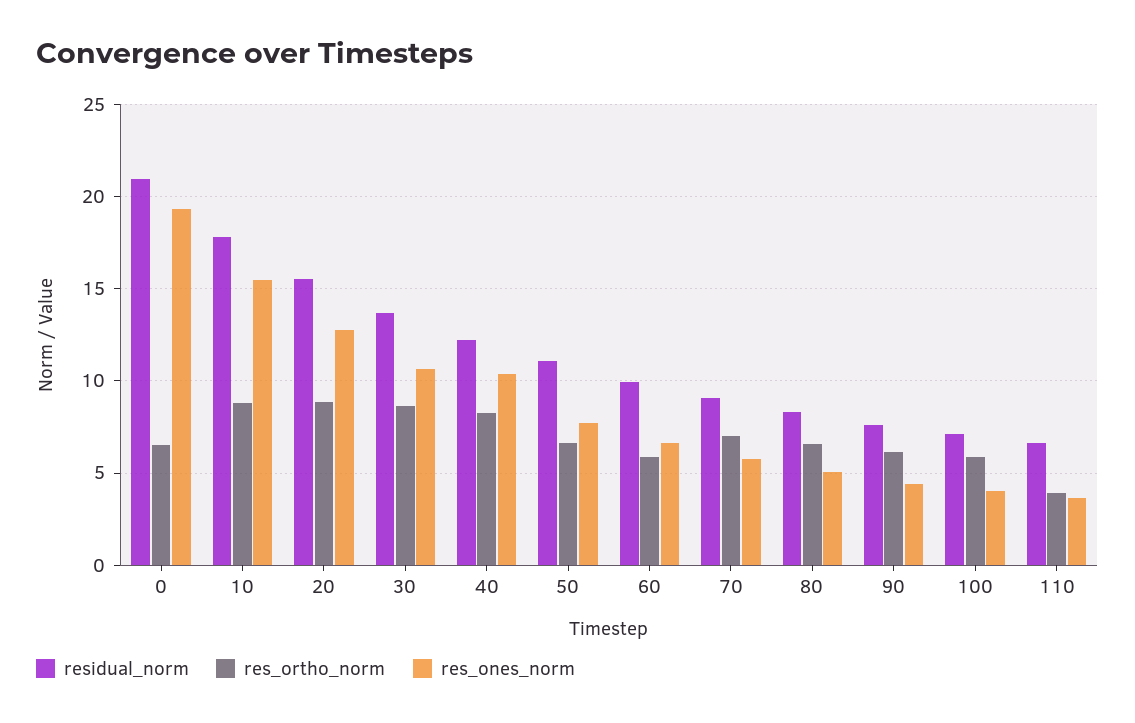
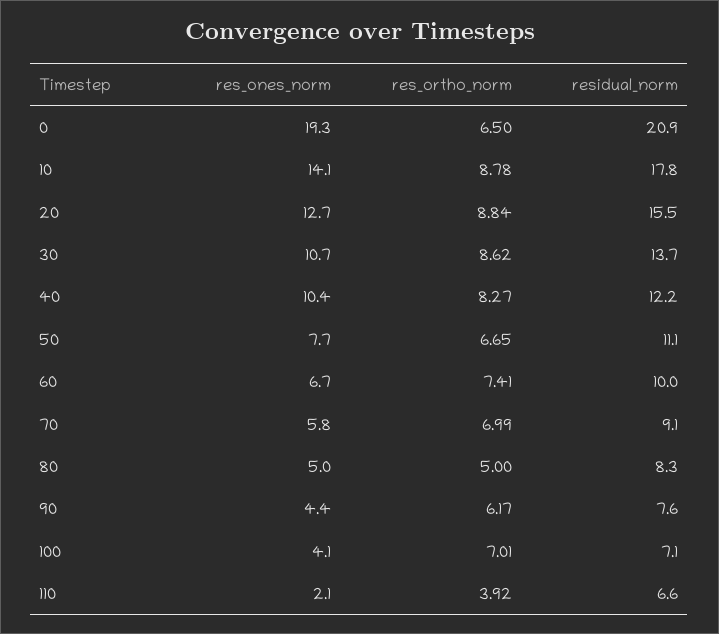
res_ones_norm, 10: 15.5 -> 14.1
res_ortho_norm, 60: 6 -> 7.41
res_ortho_norm, 80: 6.5 -> 5
res_ortho_norm, 100: 6 -> 7.01
res_ones_norm, 110: 3.5 -> 2.1

